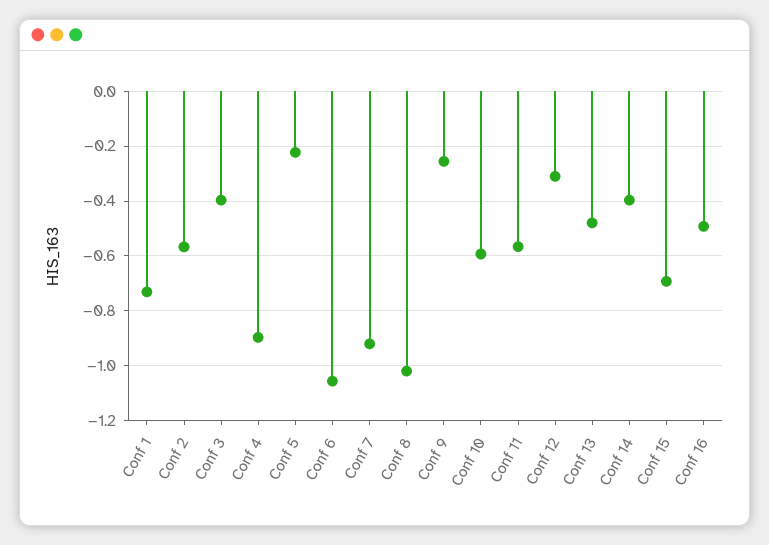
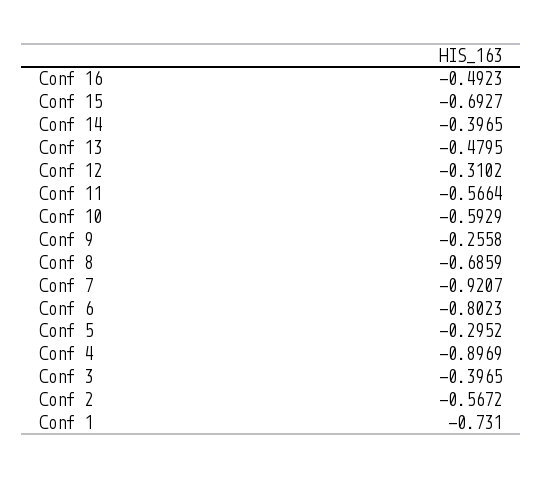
Conf 5: -0.225 -> -0.2952
Conf 6: -1.05 -> -0.8023
Conf 8: -1.025 -> -0.6859

